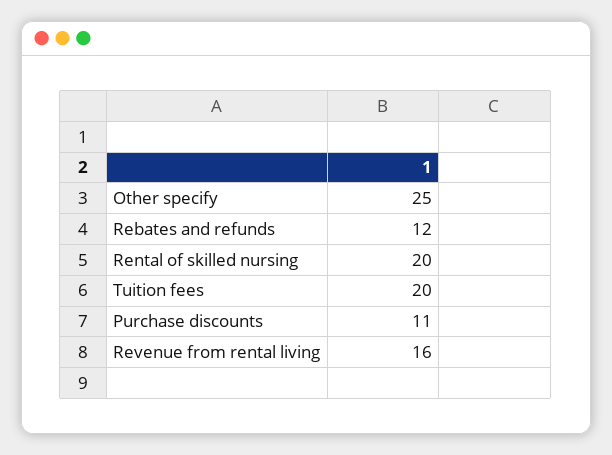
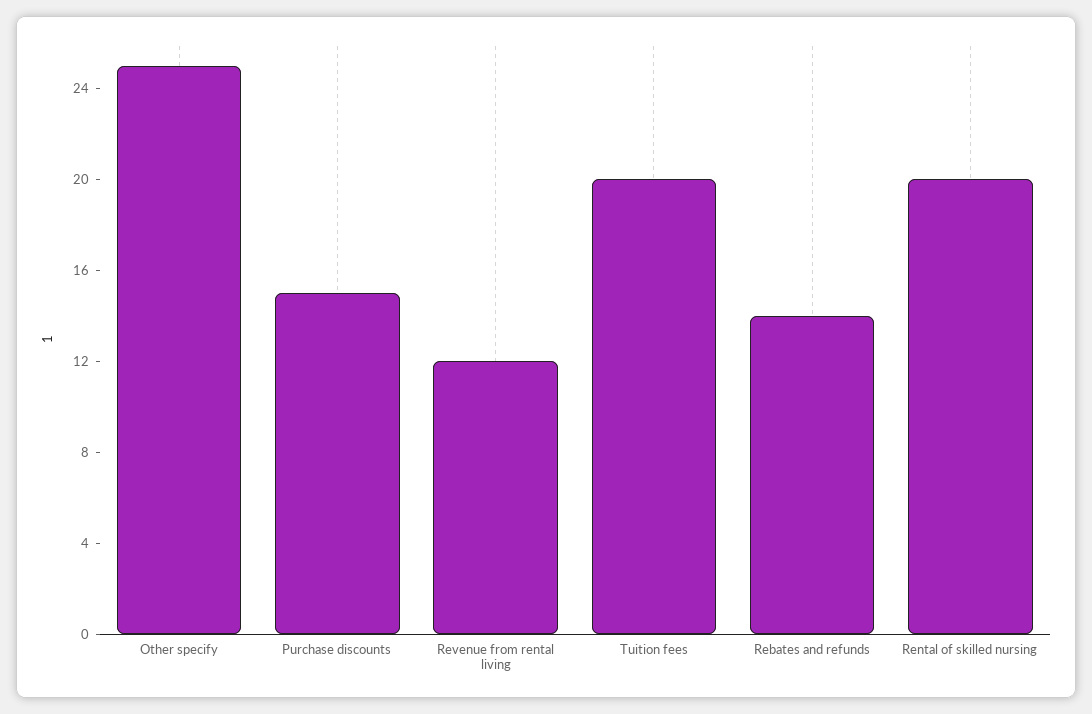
Rebates and refunds: 12 -> 14
Purchase discounts: 11 -> 15
Revenue from rental living: 16 -> 12

